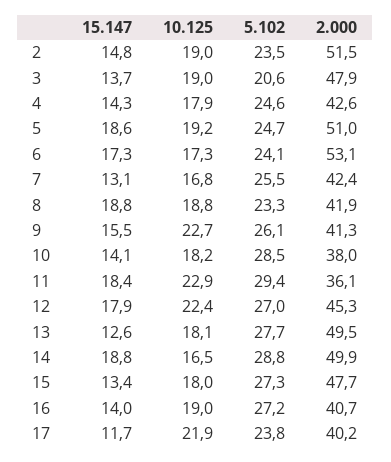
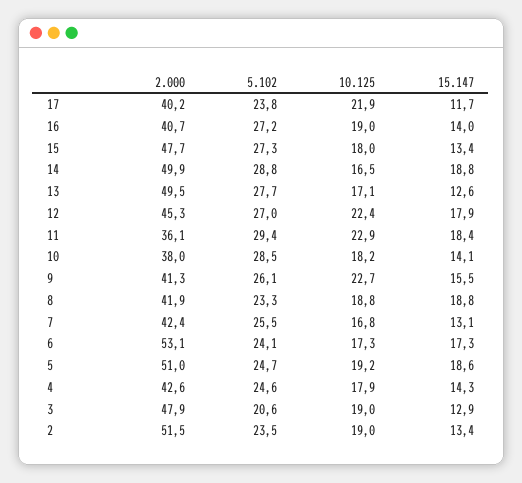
15.147, 2: 14.8 -> 13.4
15.147, 3: 13.7 -> 12.9
10.125, 13: 18.1 -> 17.1

